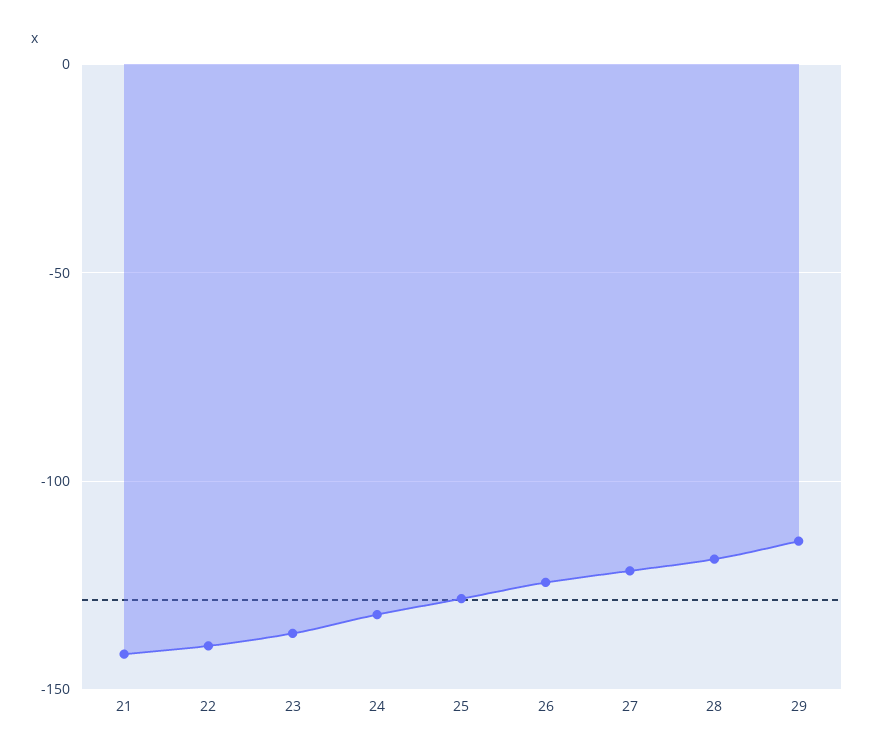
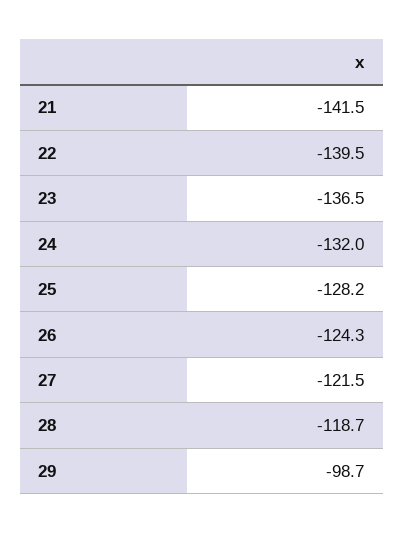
29: -115 -> -98.7

